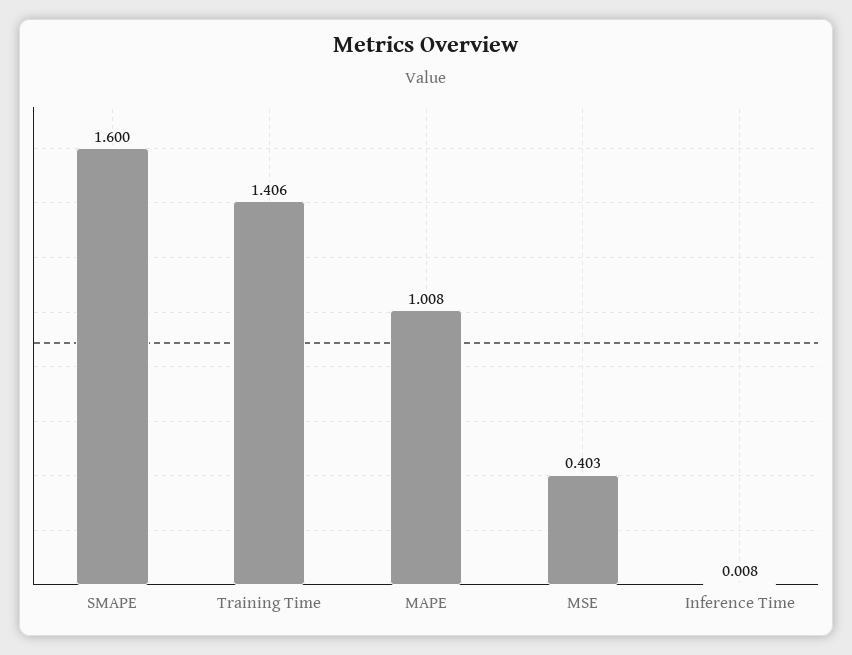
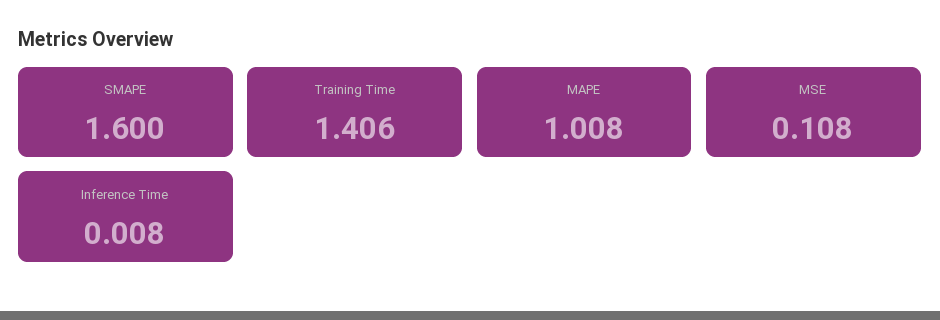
MSE: 0.403 -> 0.108

